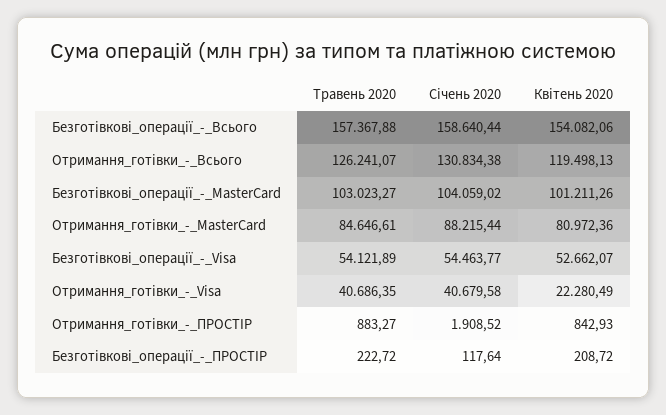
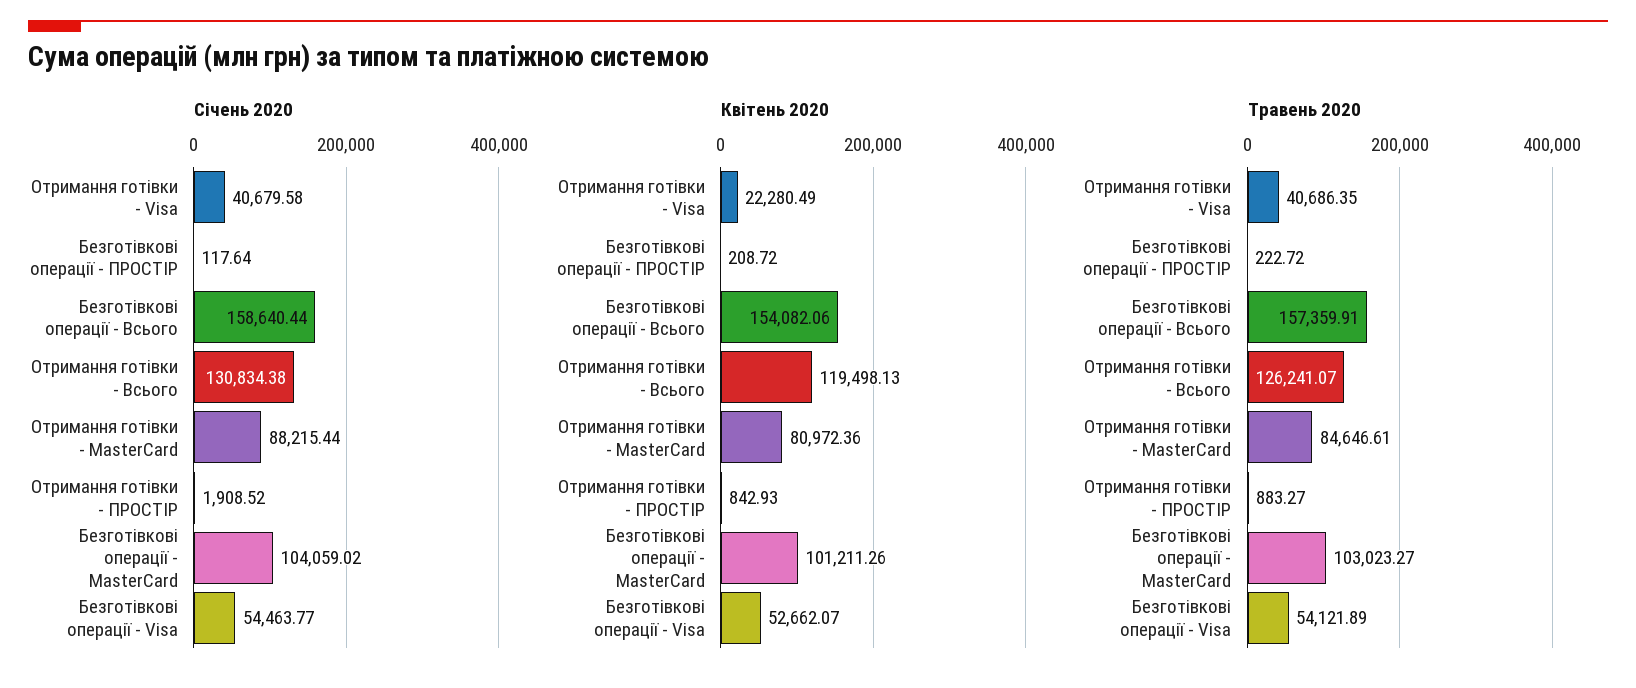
Травень 2020, Безготівкові_операції_-_Всього: 157367.88 -> 157359.91

